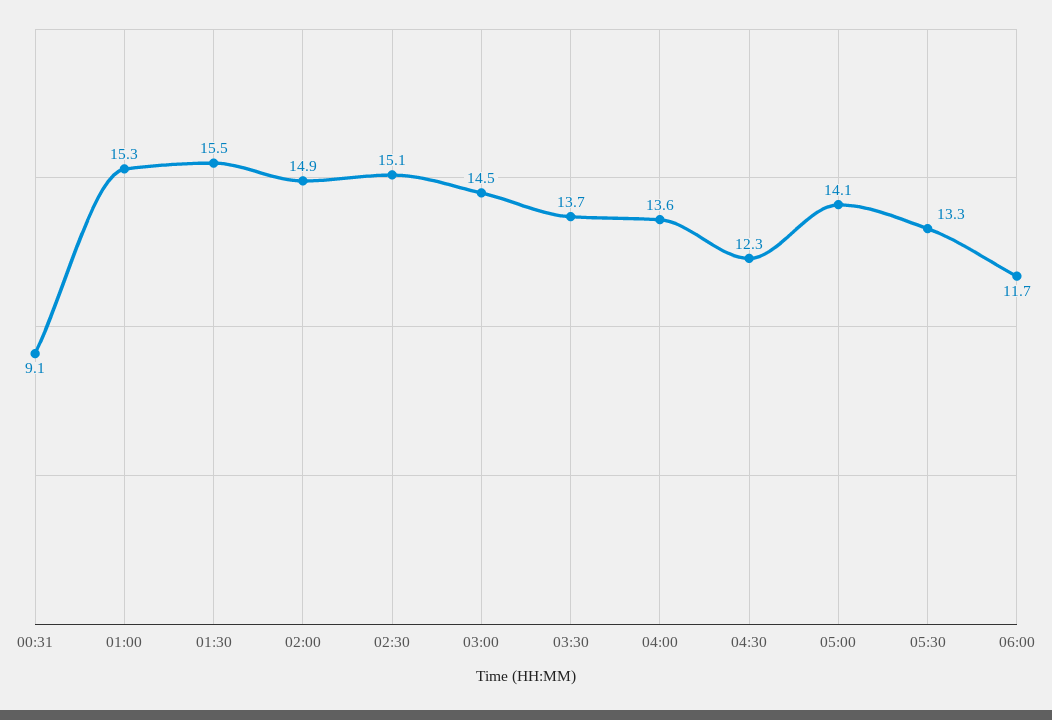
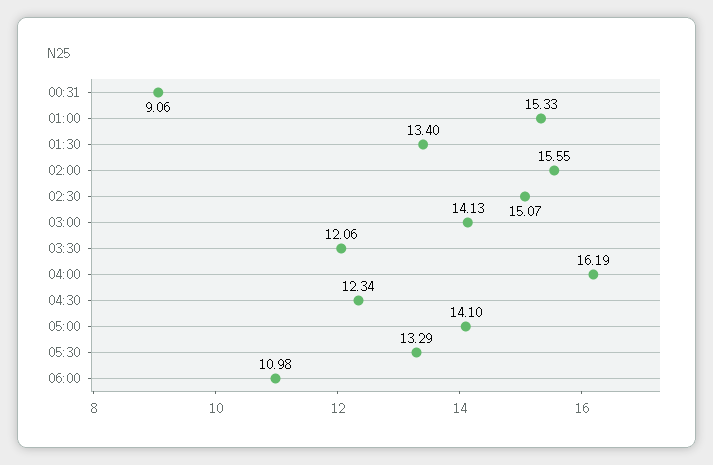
01:30: 15.5 -> 13.4
02:00: 14.9 -> 15.55
03:00: 14.5 -> 14.13
03:30: 13.7 -> 12.06
04:00: 13.6 -> 16.19
06:00: 11.7 -> 10.98

